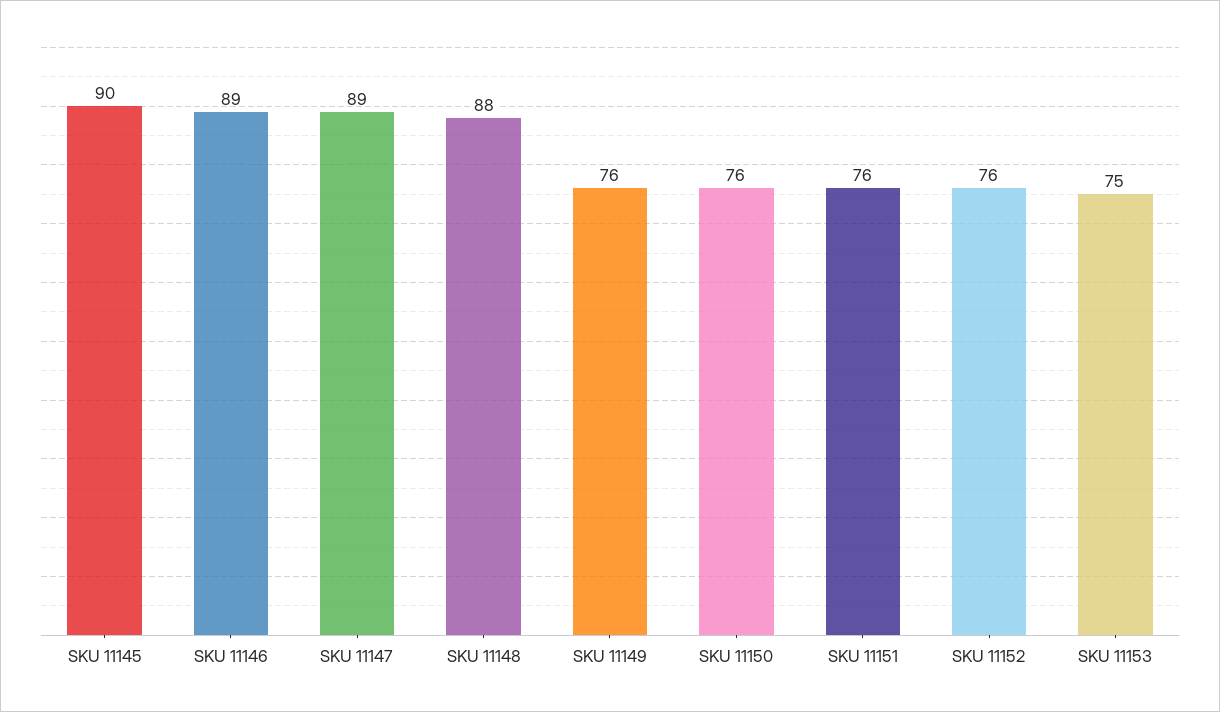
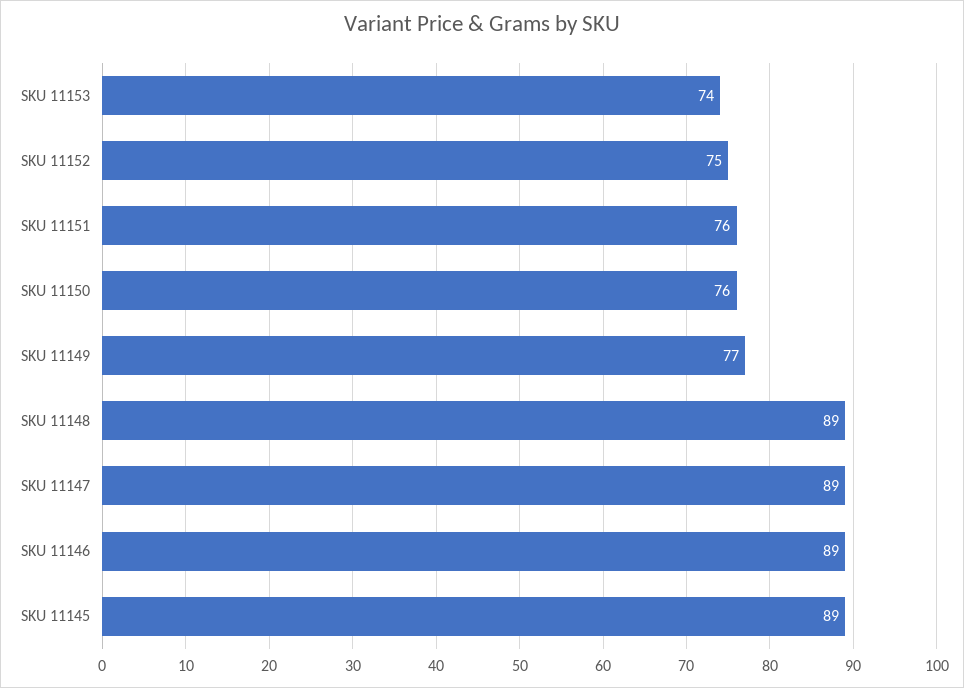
SKU 11145: 90 -> 89
SKU 11148: 88 -> 89
SKU 11149: 76 -> 77
SKU 11152: 76 -> 75
SKU 11153: 75 -> 74

